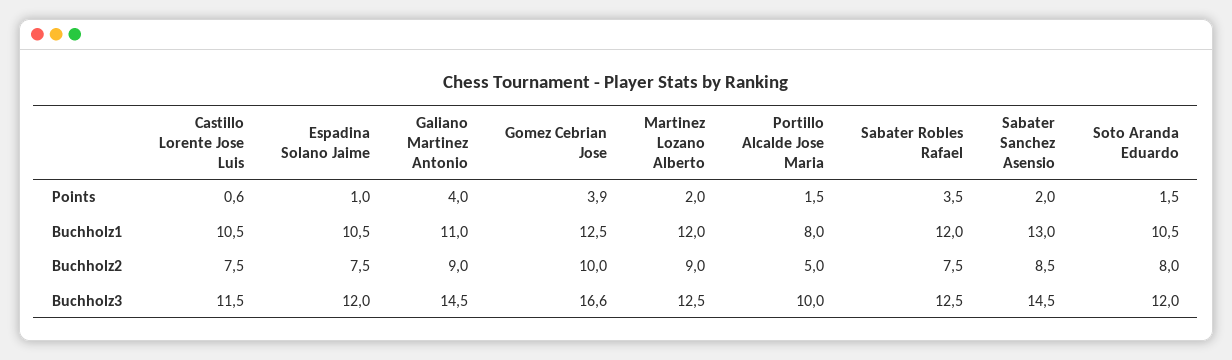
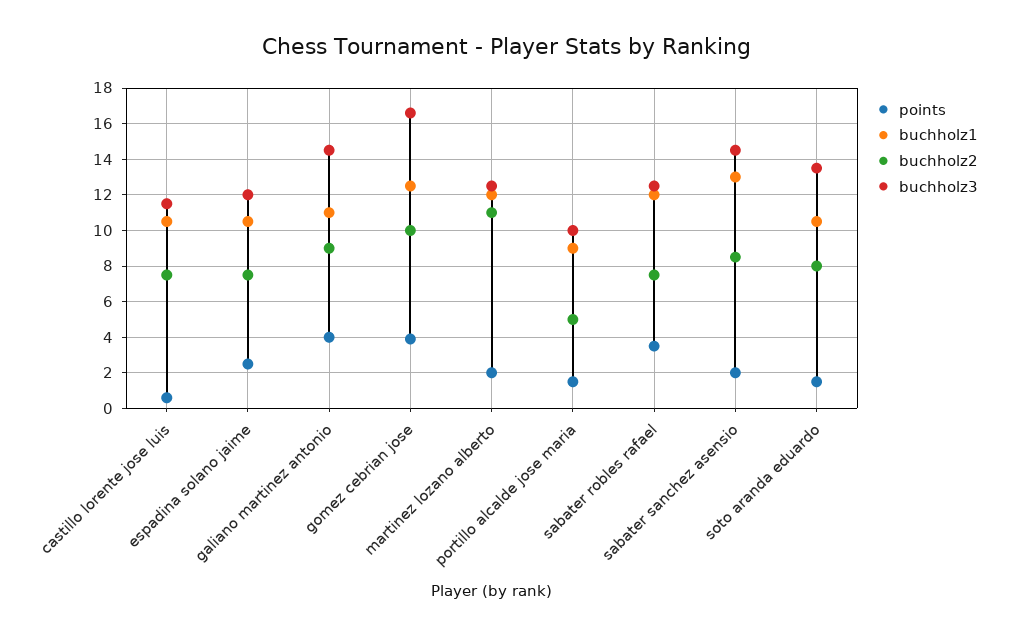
Points, Espadina Solano Jaime: 1 -> 2.5
Buchholz1, Portillo Alcalde Jose Maria: 8 -> 9
Buchholz2, Martinez Lozano Alberto: 9 -> 11
Buchholz3, Soto Aranda Eduardo: 12 -> 13.5

